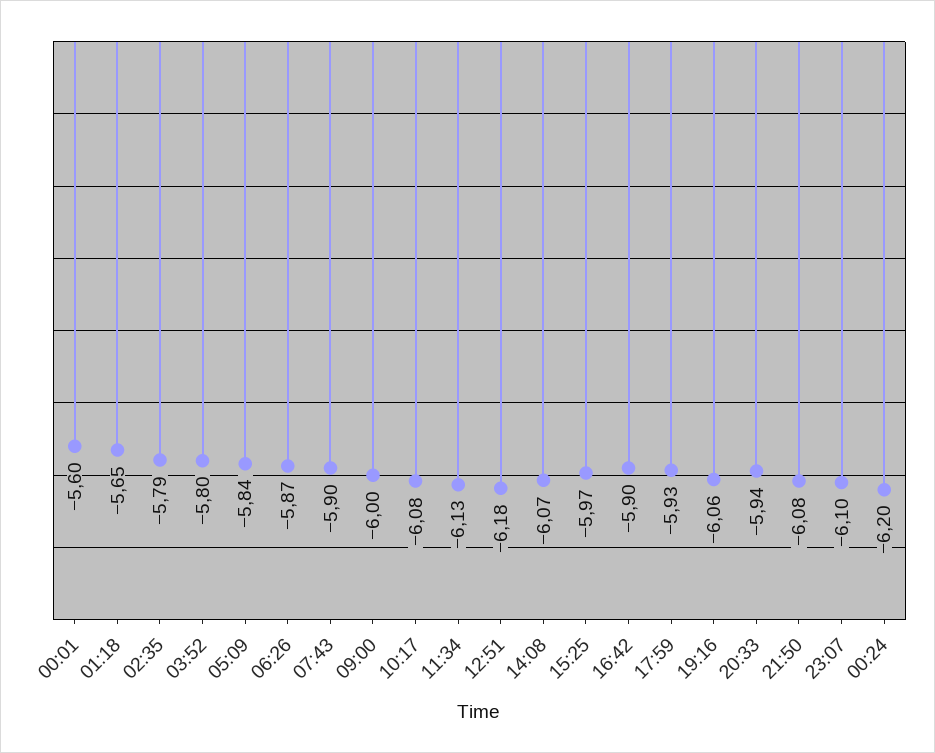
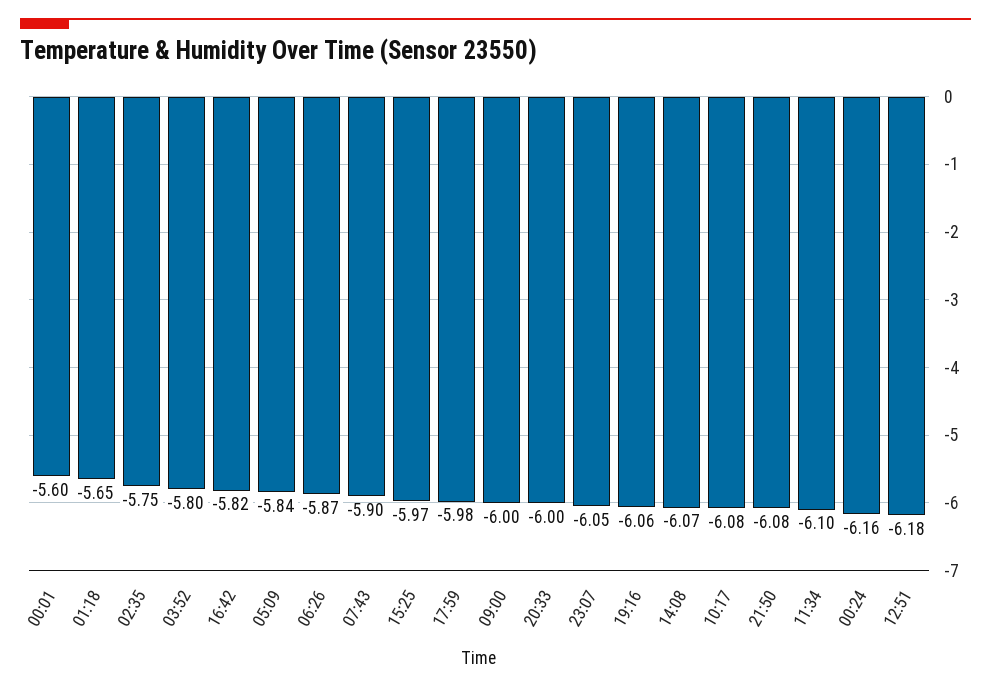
02:35: -5.79 -> -5.75
11:34: -6.13 -> -6.1
16:42: -5.9 -> -5.82
17:59: -5.93 -> -5.98
20:33: -5.94 -> -6
23:07: -6.1 -> -6.05
00:24: -6.2 -> -6.16

